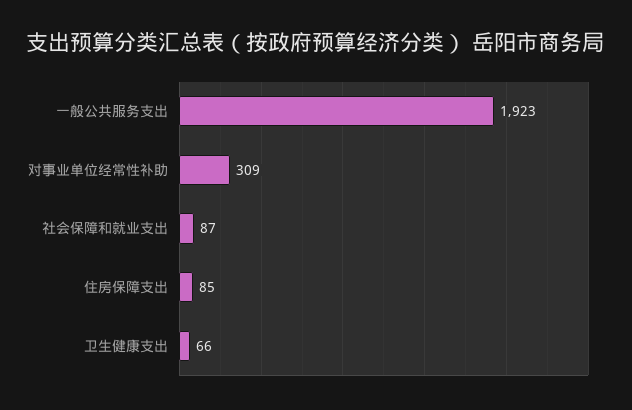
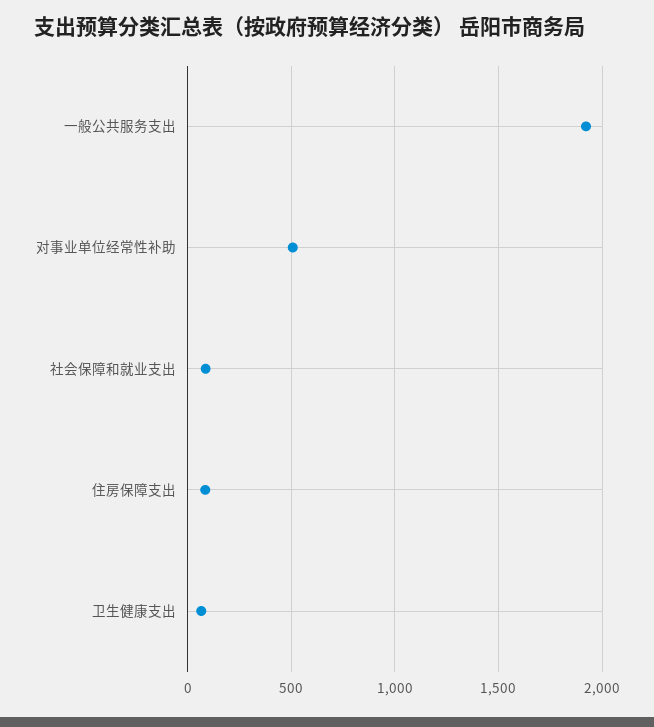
对事业单位经常性补助: 309 -> 500

